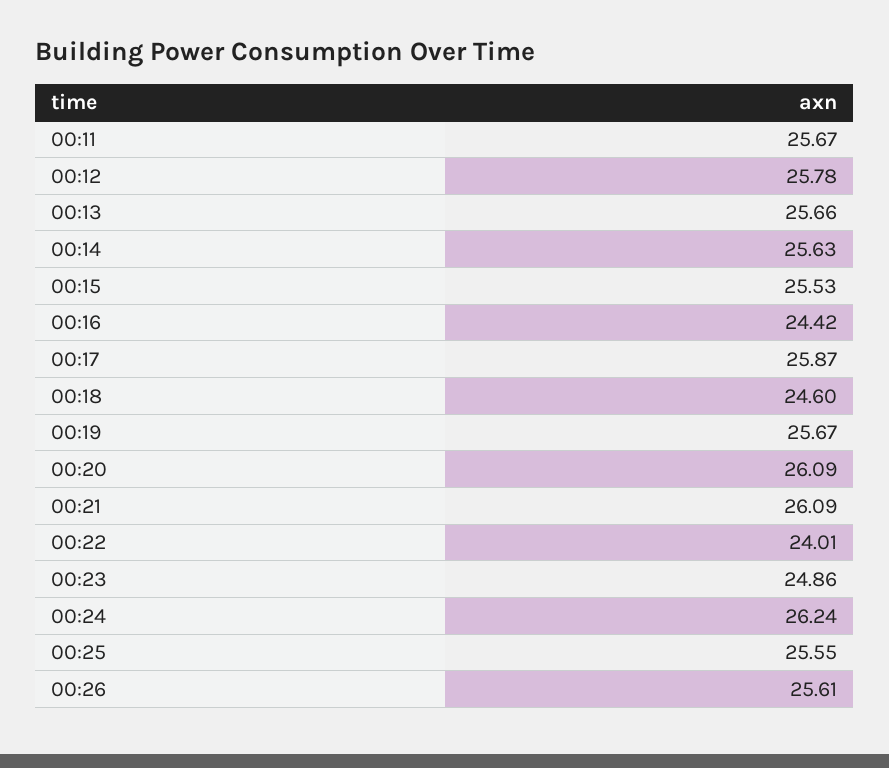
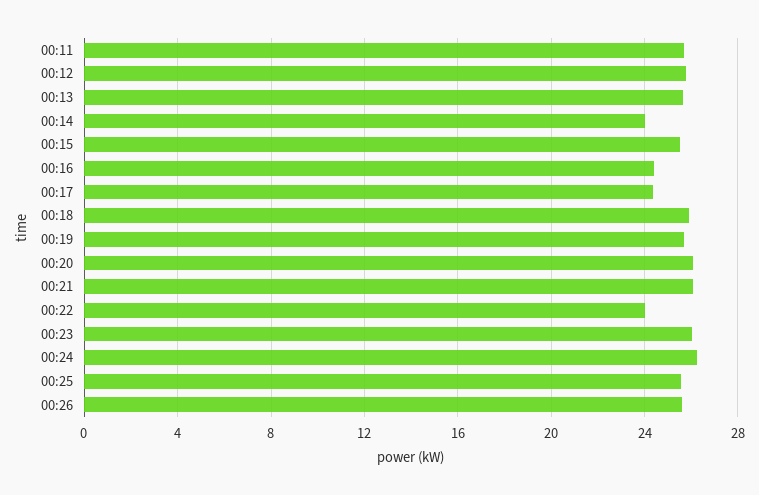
00:14: 25.63 -> 24
00:17: 25.87 -> 24.5
00:18: 24.6 -> 26
00:23: 24.86 -> 26

